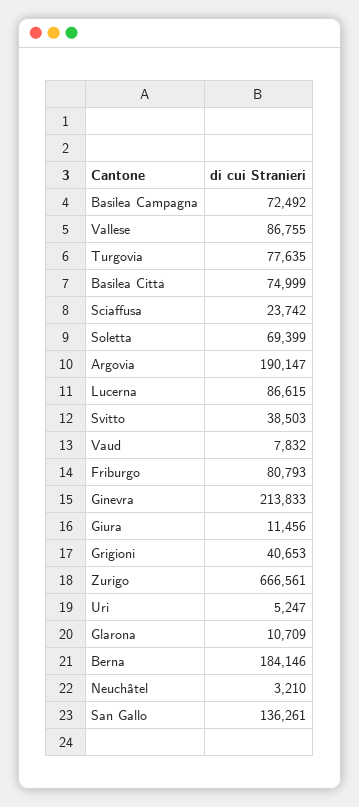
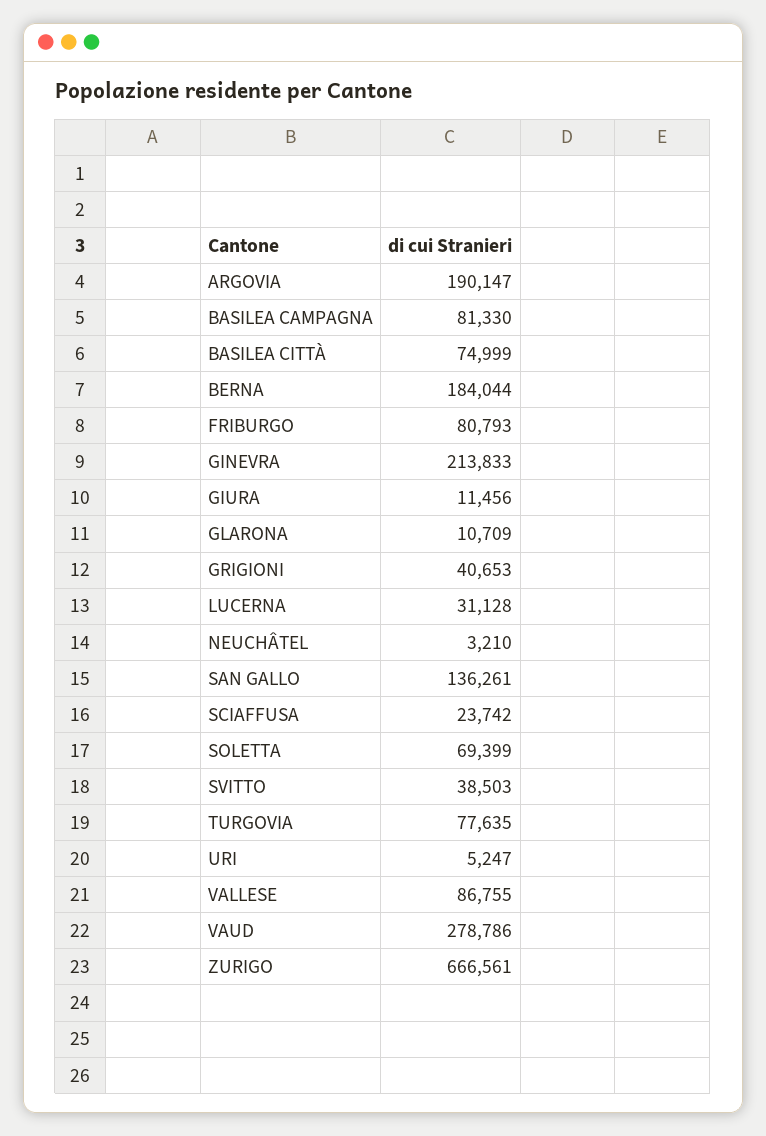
Basilea Campagna: 72492 -> 81330
Lucerna: 86615 -> 31128
Vaud: 7832 -> 278786
Berna: 184146 -> 184044

